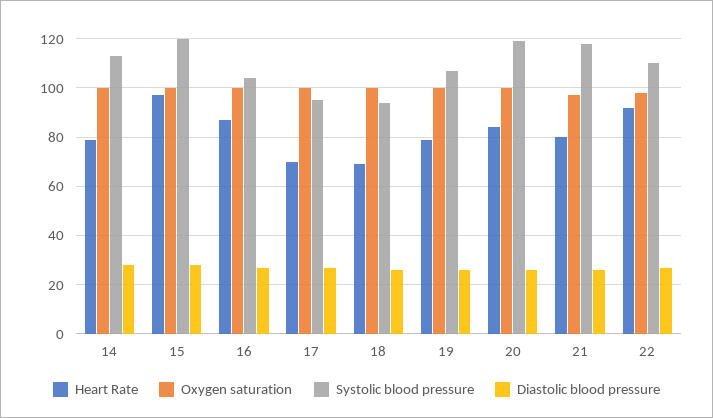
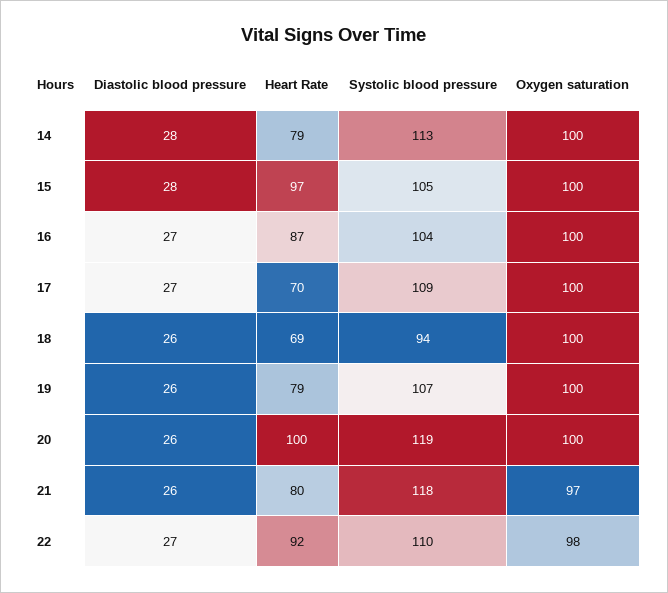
Systolic blood pressure, 15: 120 -> 105
Systolic blood pressure, 17: 95 -> 109
Heart Rate, 20: 85 -> 100

